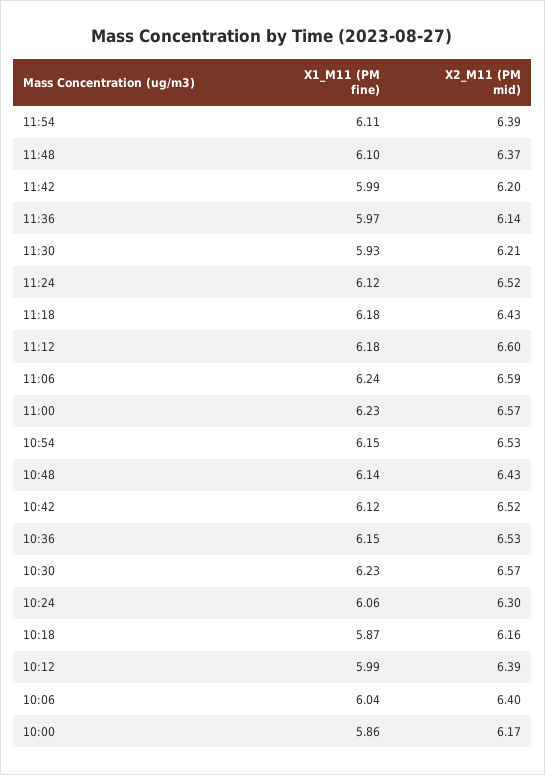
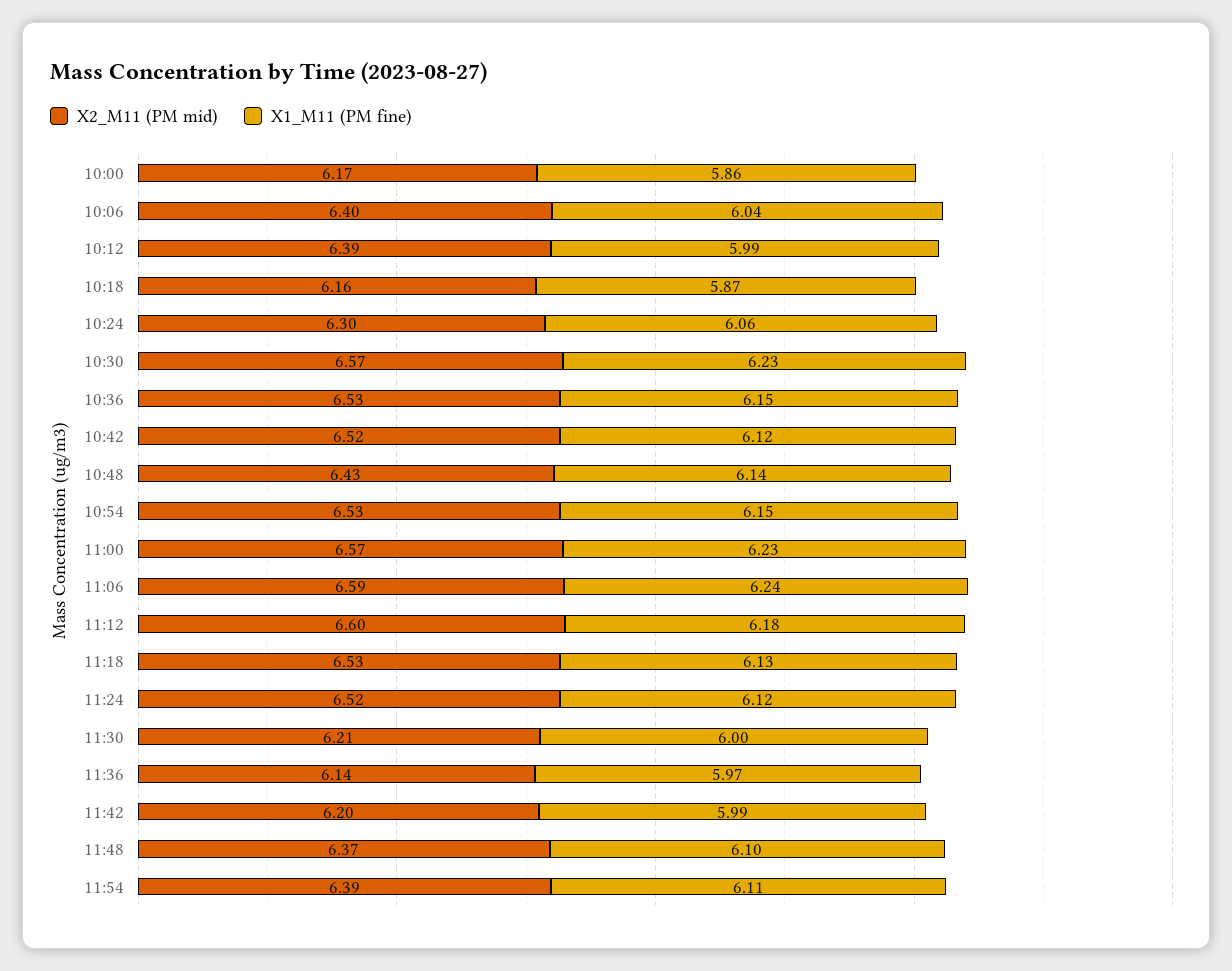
X1_M11 (PM fine), 11:30: 5.93 -> 6
X1_M11 (PM fine), 11:18: 6.18 -> 6.13
X2_M11 (PM mid), 11:18: 6.43 -> 6.53

